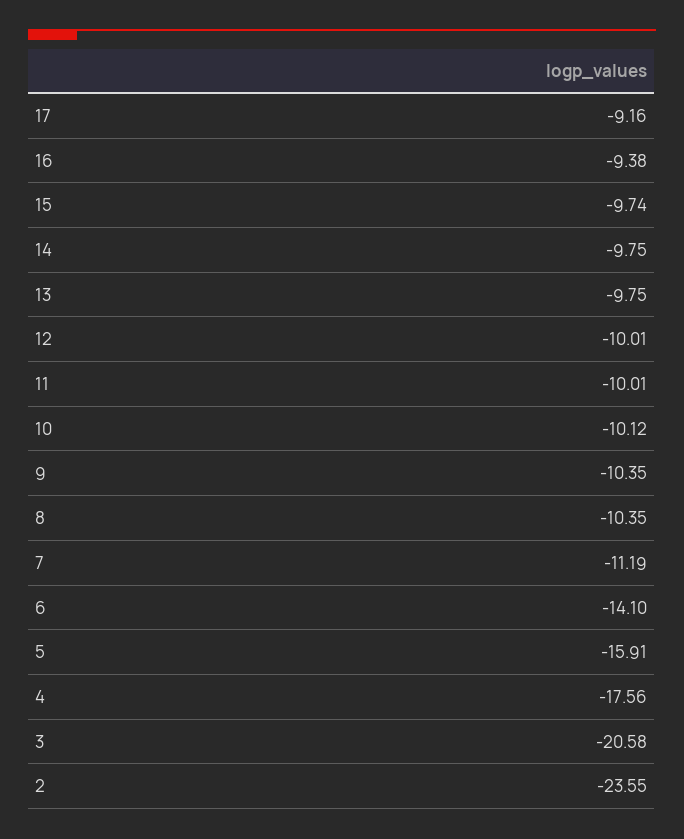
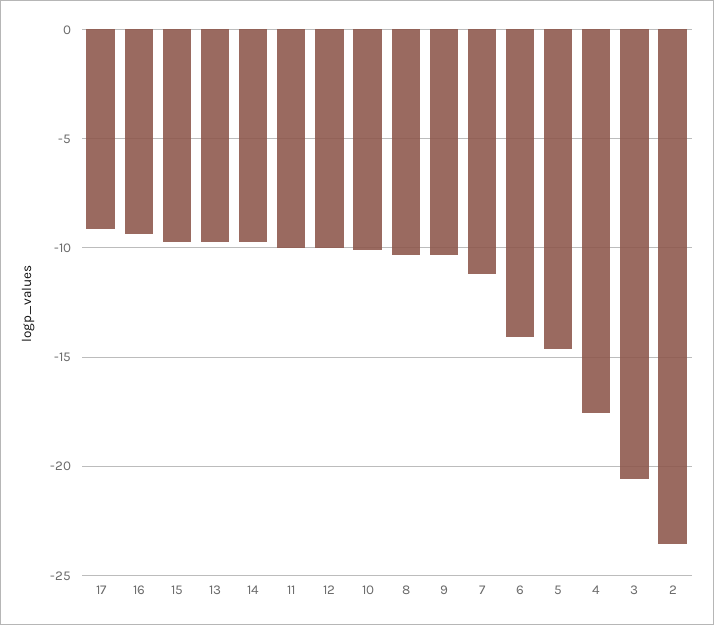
5: -15.91 -> -14.5

